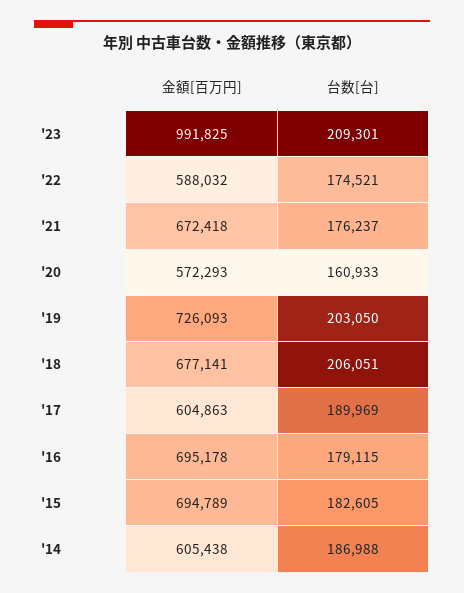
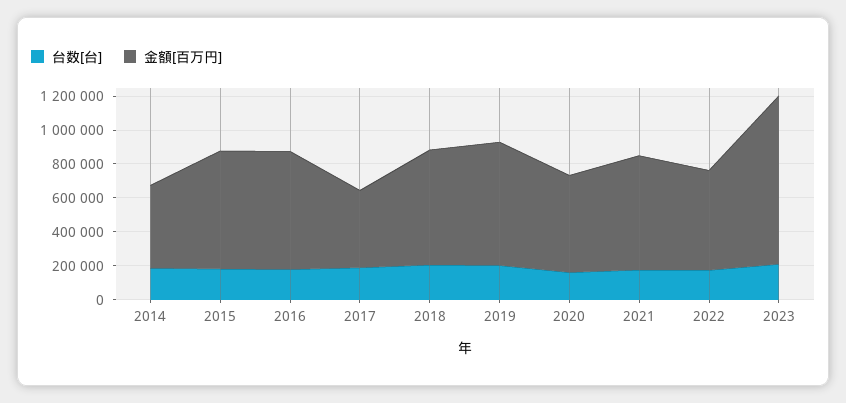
金額[百万円], '17: 604863 -> 450000
金額[百万円], '14: 605438 -> 500000

